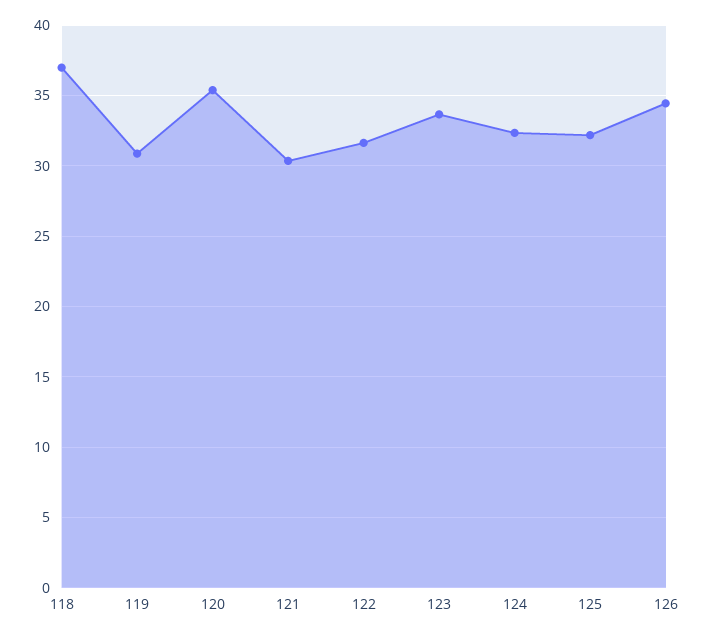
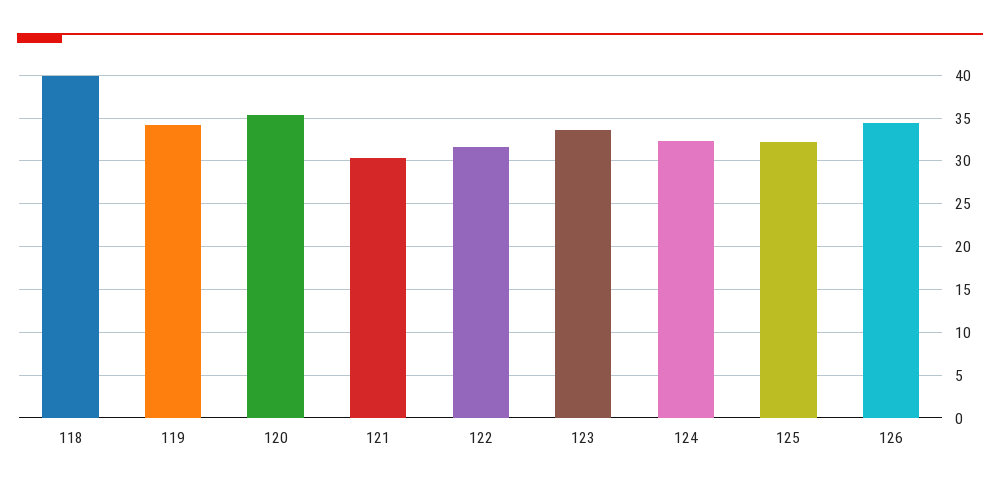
118: 37 -> 40
119: 31 -> 34

